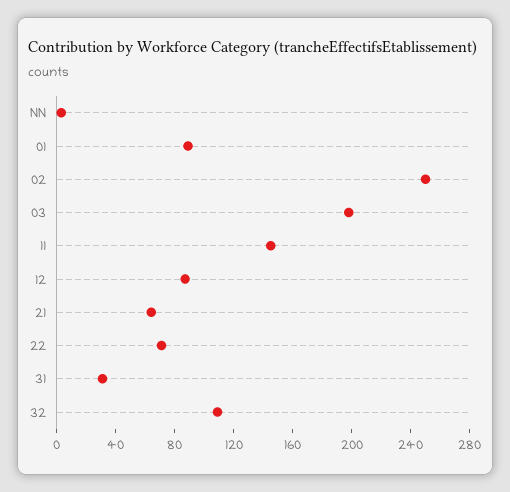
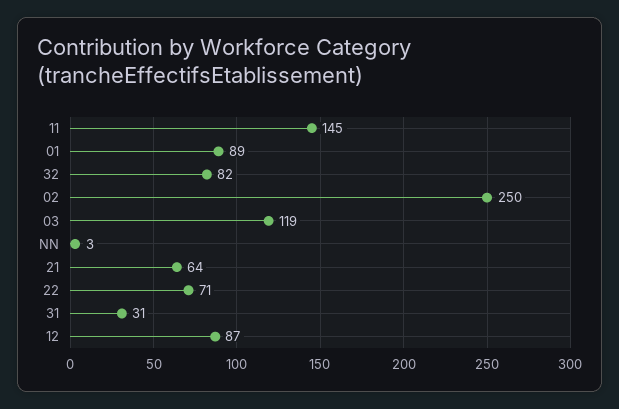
03: 200 -> 119
32: 110 -> 82

